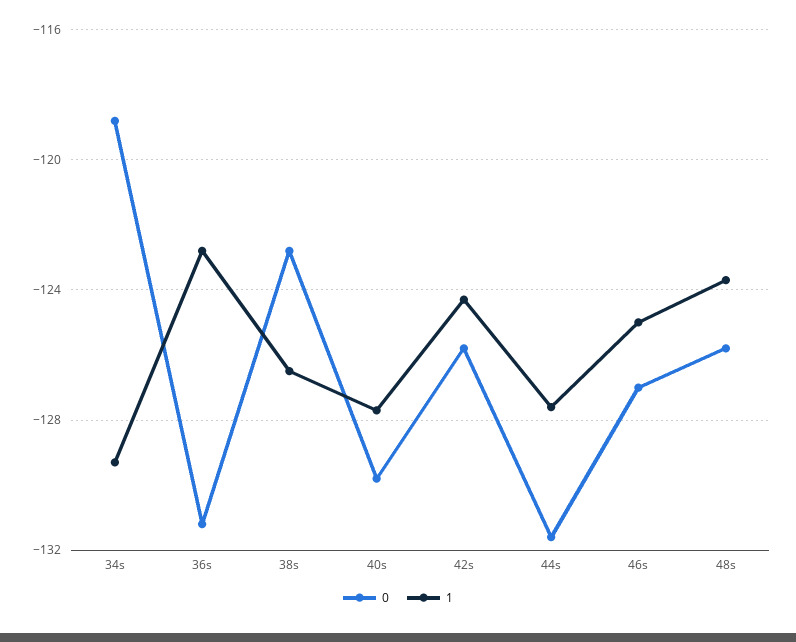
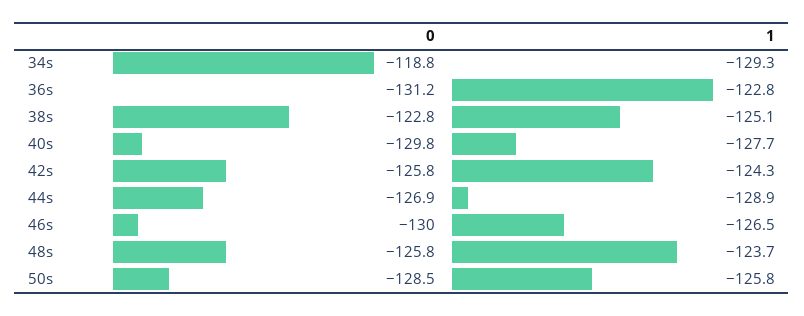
1, 38s: -126.5 -> -125.1
0, 44s: -131.5 -> -126.9
1, 44s: -127.5 -> -128.9
0, 46s: -127 -> -130
1, 46s: -125 -> -126.5
0, 50s: none -> -128.5
1, 50s: none -> -125.8

